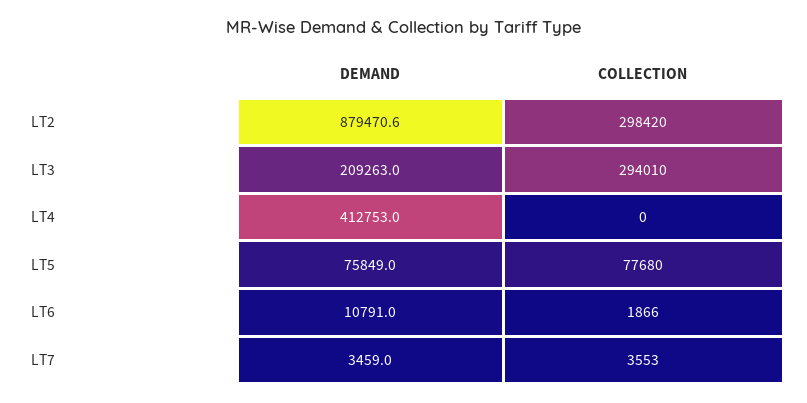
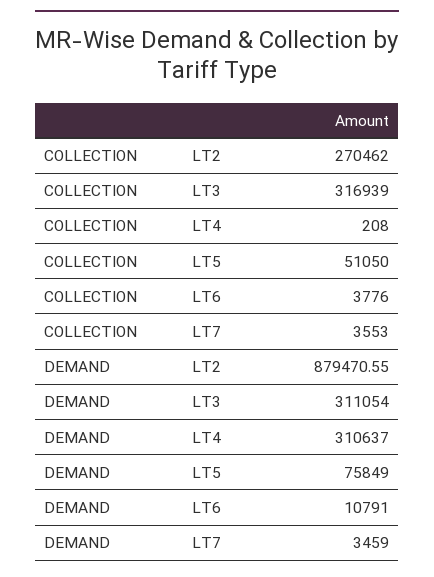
COLLECTION, LT2: 298420 -> 270462
DEMAND, LT3: 209263 -> 311054
COLLECTION, LT3: 294010 -> 316939
DEMAND, LT4: 412753 -> 310637
COLLECTION, LT4: 0 -> 208
COLLECTION, LT5: 77680 -> 51050
COLLECTION, LT6: 1866 -> 3776

